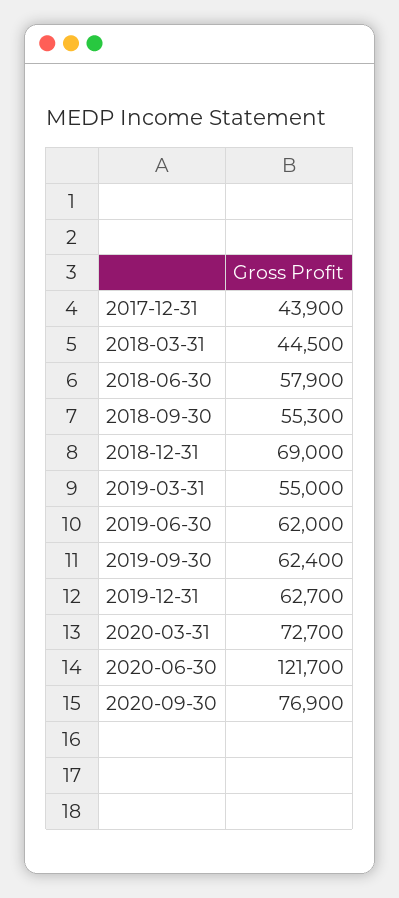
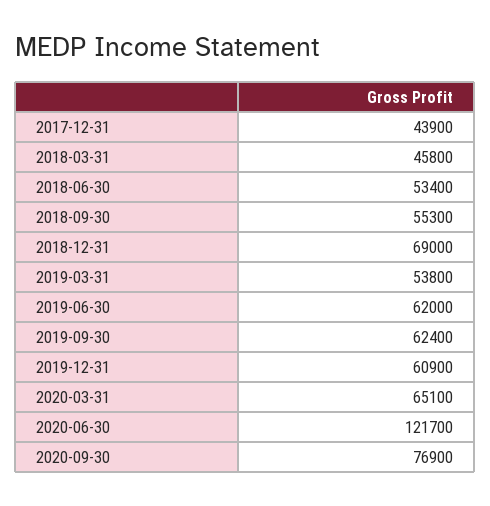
2018-03-31: 44500 -> 45800
2018-06-30: 57900 -> 53400
2019-03-31: 55000 -> 53800
2019-12-31: 62700 -> 60900
2020-03-31: 72700 -> 65100

